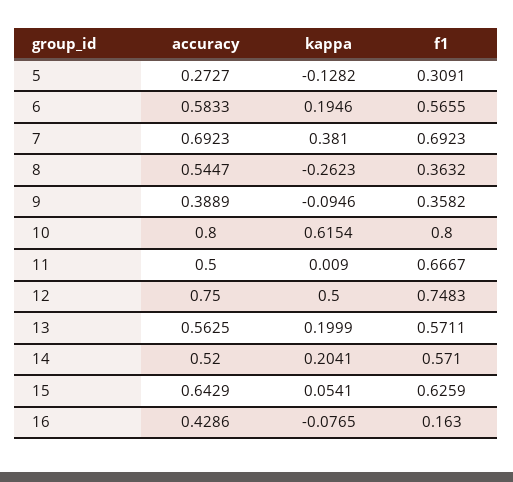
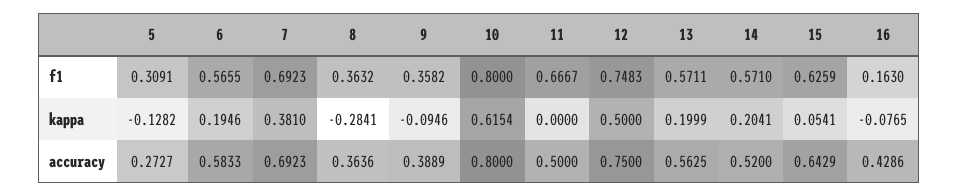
accuracy, 8: 0.5447 -> 0.3636
kappa, 8: -0.2623 -> -0.2841
kappa, 11: 0.009 -> 0

